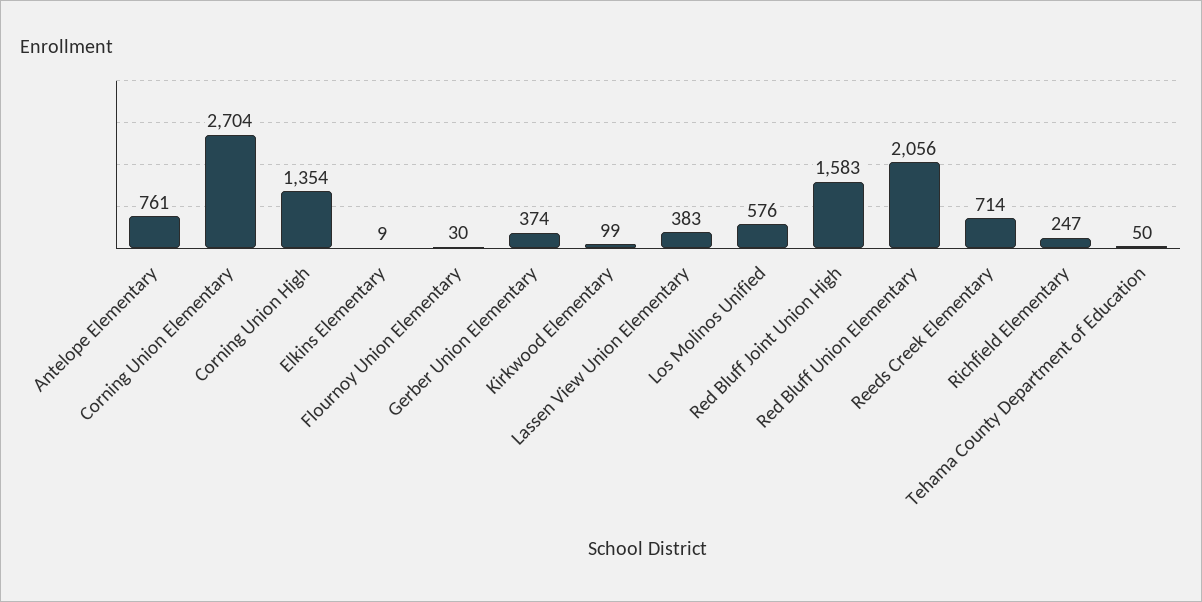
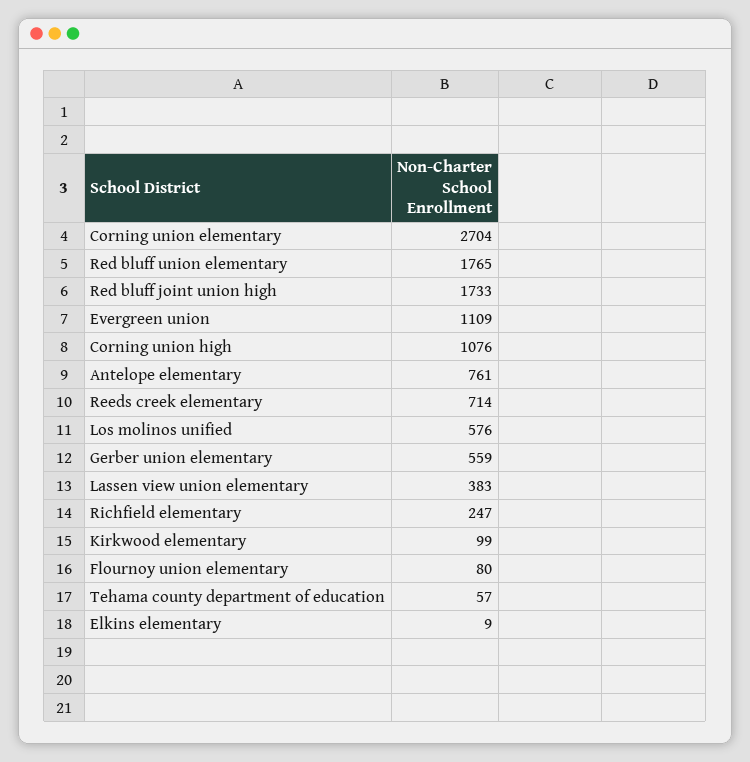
Corning Union High: 1354 -> 1076
Flournoy Union Elementary: 30 -> 80
Gerber Union Elementary: 374 -> 559
Red Bluff Joint Union High: 1583 -> 1733
Red Bluff Union Elementary: 2056 -> 1765
Tehama County Department of Education: 50 -> 57
Evergreen union: none -> 1109

